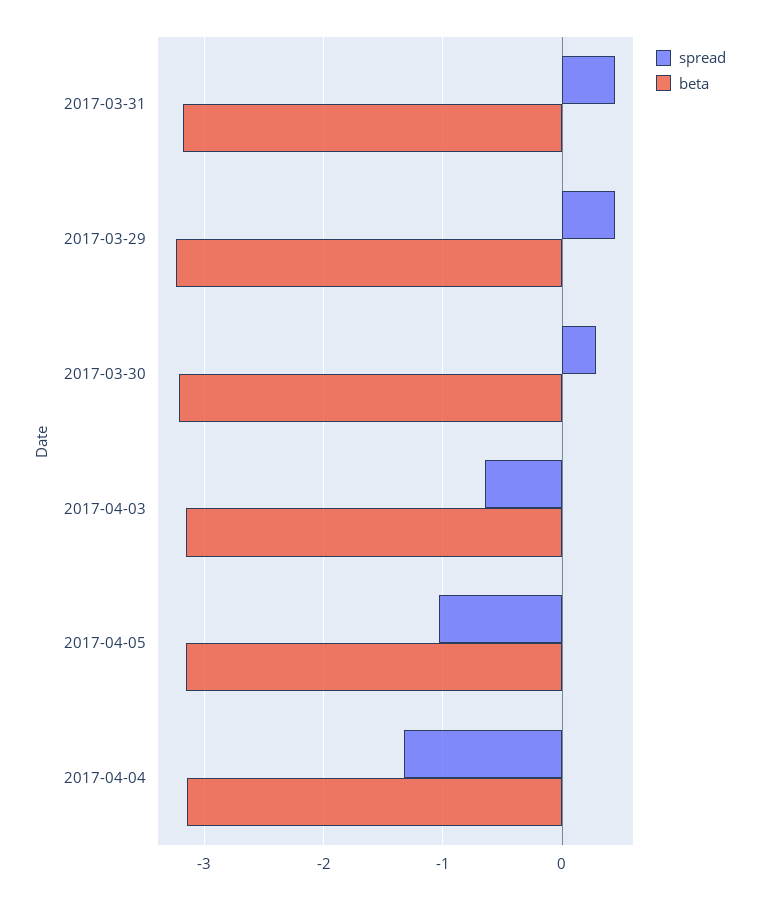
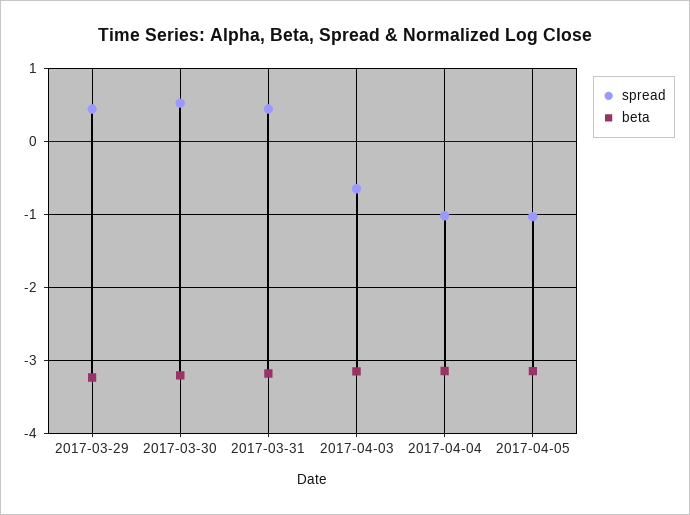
spread, 2017-03-30: 0.3 -> 0.5
spread, 2017-04-04: -1.3 -> -1

